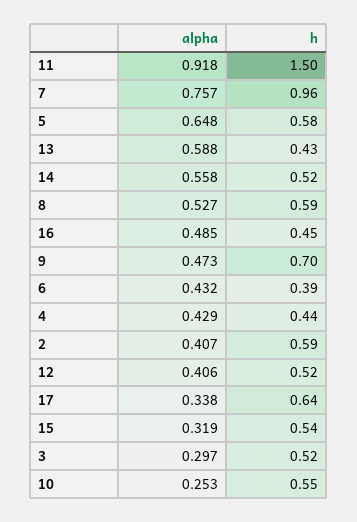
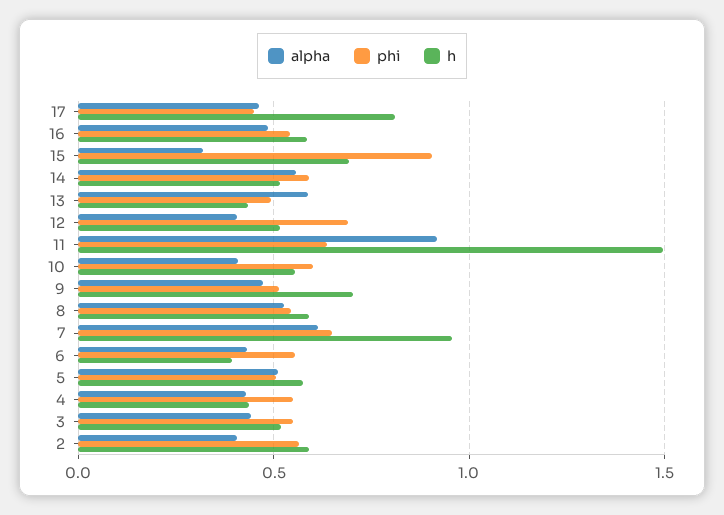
alpha, 7: 0.757 -> 0.6
alpha, 5: 0.648 -> 0.5
h, 16: 0.45 -> 0.6
alpha, 17: 0.338 -> 0.45
h, 17: 0.64 -> 0.8
h, 15: 0.54 -> 0.7
alpha, 3: 0.297 -> 0.45
alpha, 10: 0.253 -> 0.4
phi, 17: none -> 0.45
phi, 16: none -> 0.55
phi, 15: none -> 0.9
phi, 14: none -> 0.6
phi, 13: none -> 0.5
phi, 12: none -> 0.7
phi, 11: none -> 0.65
phi, 10: none -> 0.6
phi, 9: none -> 0.5
phi, 8: none -> 0.55
phi, 7: none -> 0.65
phi, 6: none -> 0.55
phi, 5: none -> 0.5
phi, 4: none -> 0.55
phi, 3: none -> 0.55
phi, 2: none -> 0.55

